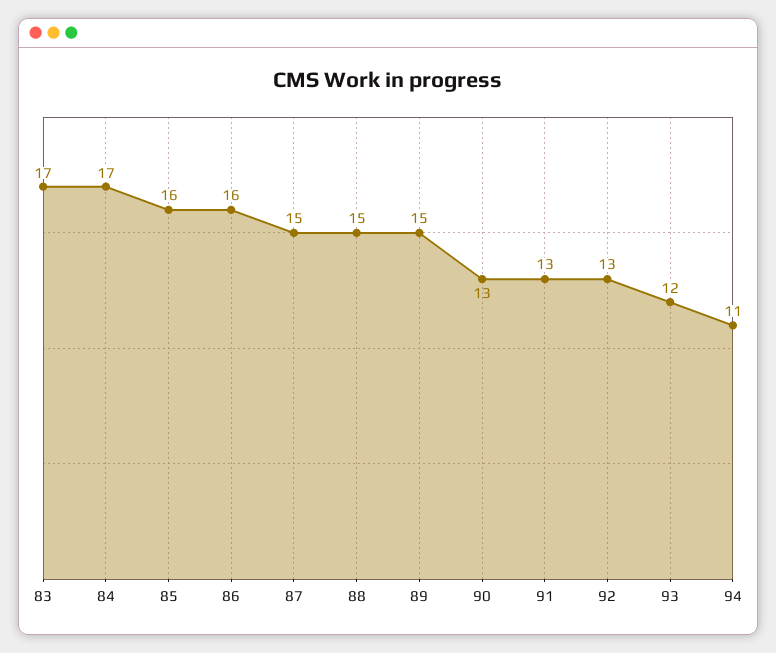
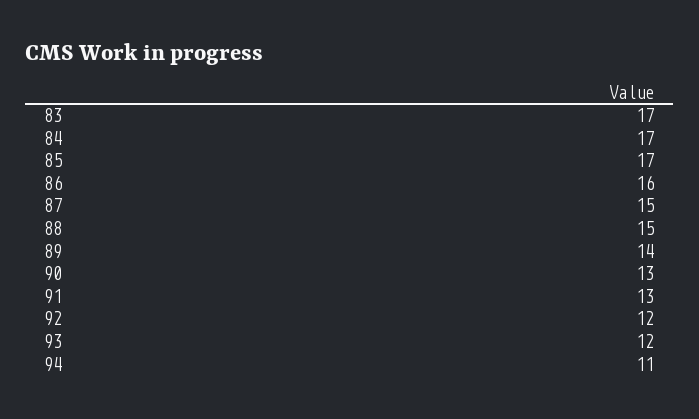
85: 16 -> 17
89: 15 -> 14
92: 13 -> 12

